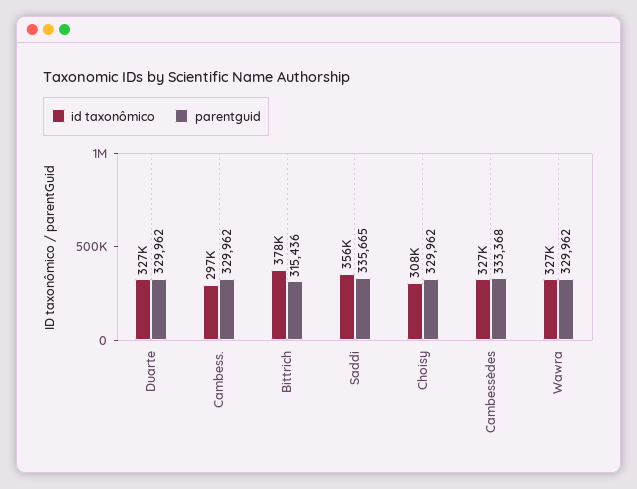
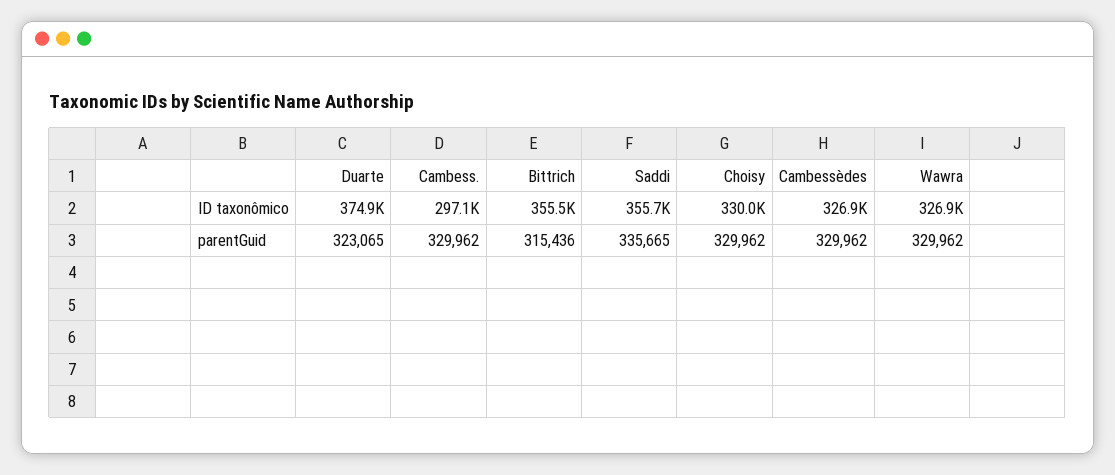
id taxonômico, Duarte: 327000 -> 374900
parentguid, Duarte: 329962 -> 323065
id taxonômico, Bittrich: 378000 -> 355500
id taxonômico, Choisy: 308000 -> 330000
parentguid, Cambessèdes: 333368 -> 329962

